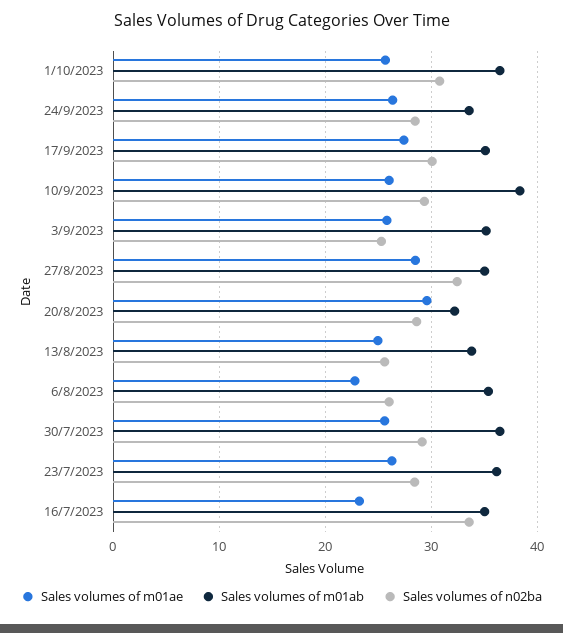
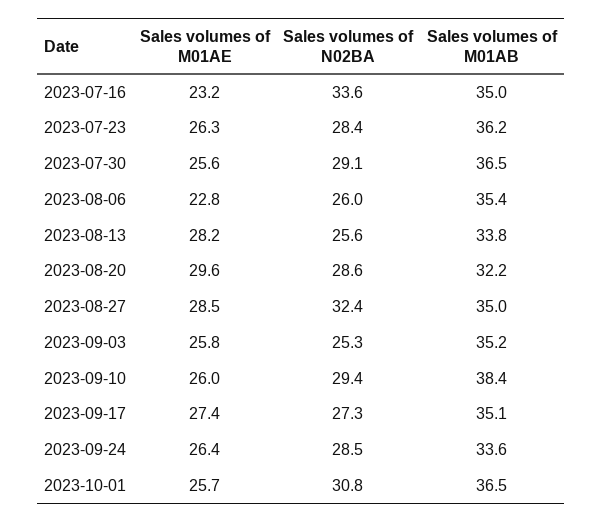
Sales volumes of n02ba, 17/9/2023: 30 -> 27.3
Sales volumes of m01ae, 13/8/2023: 25 -> 28.2

